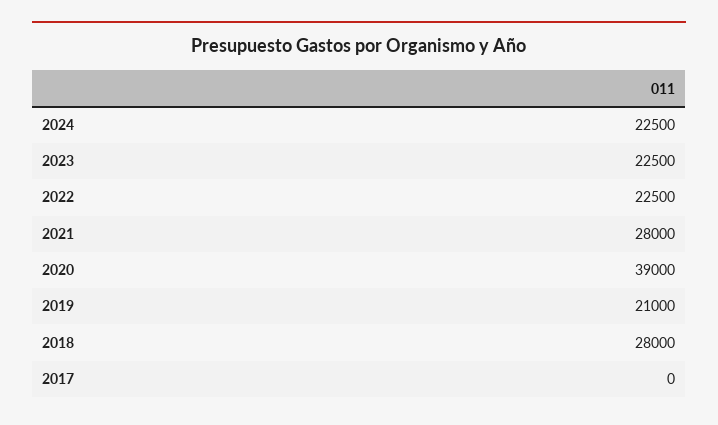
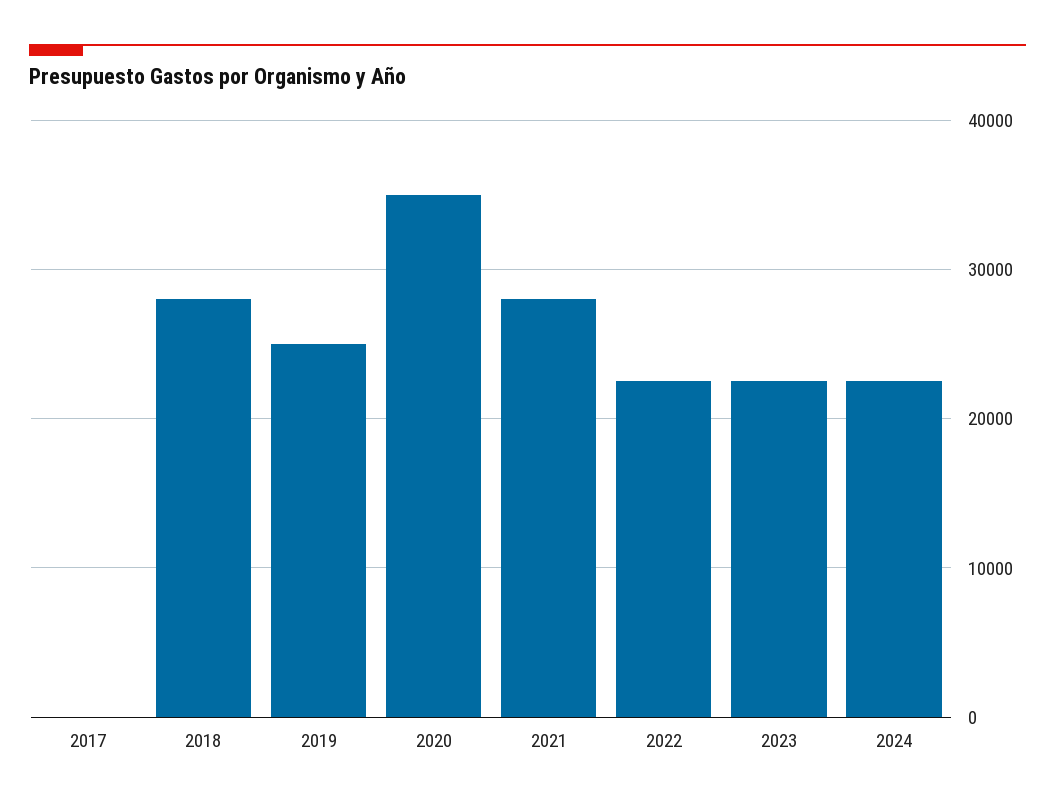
2020: 39000 -> 35000
2019: 21000 -> 25000

